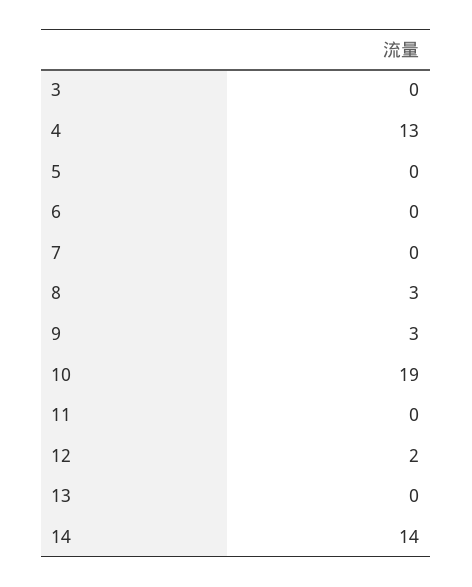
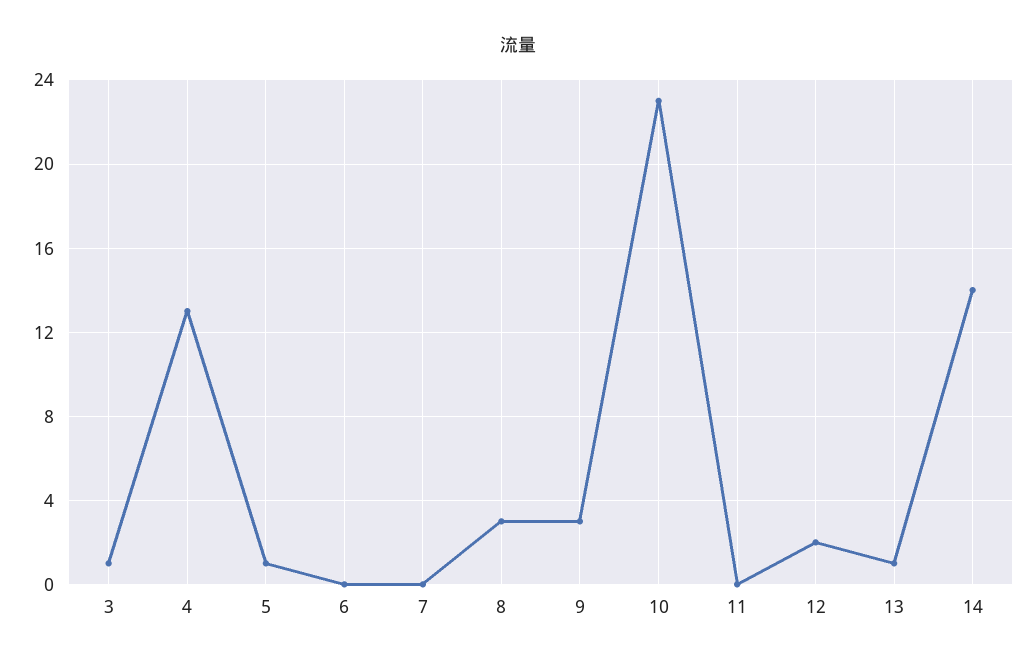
3: 0 -> 1
5: 0 -> 1
10: 19 -> 23
13: 0 -> 1

